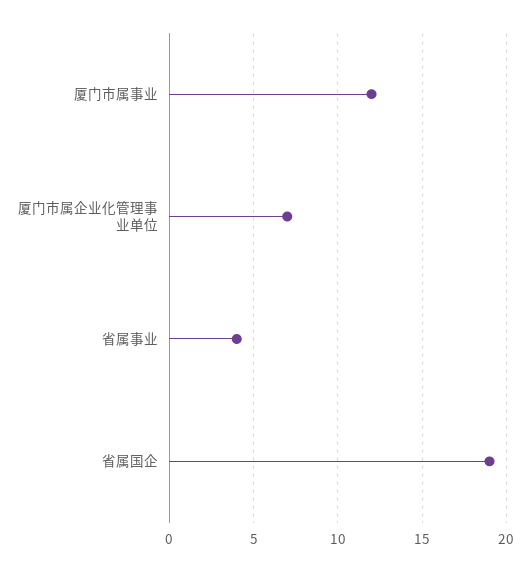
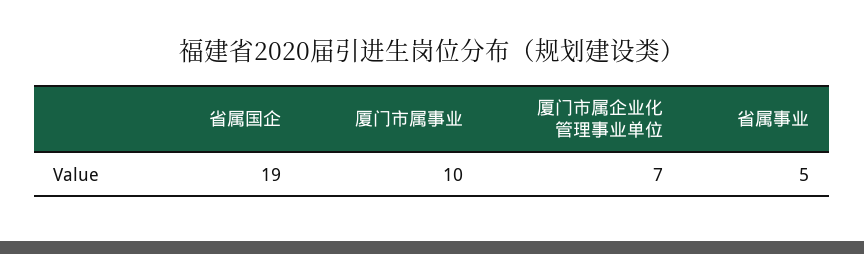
厦门市属事业: 12 -> 10
省属事业: 4 -> 5

